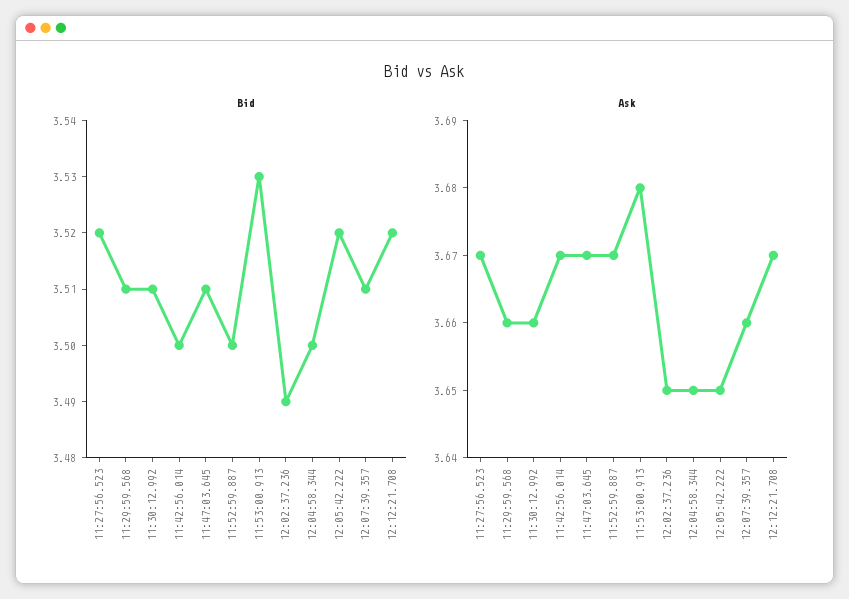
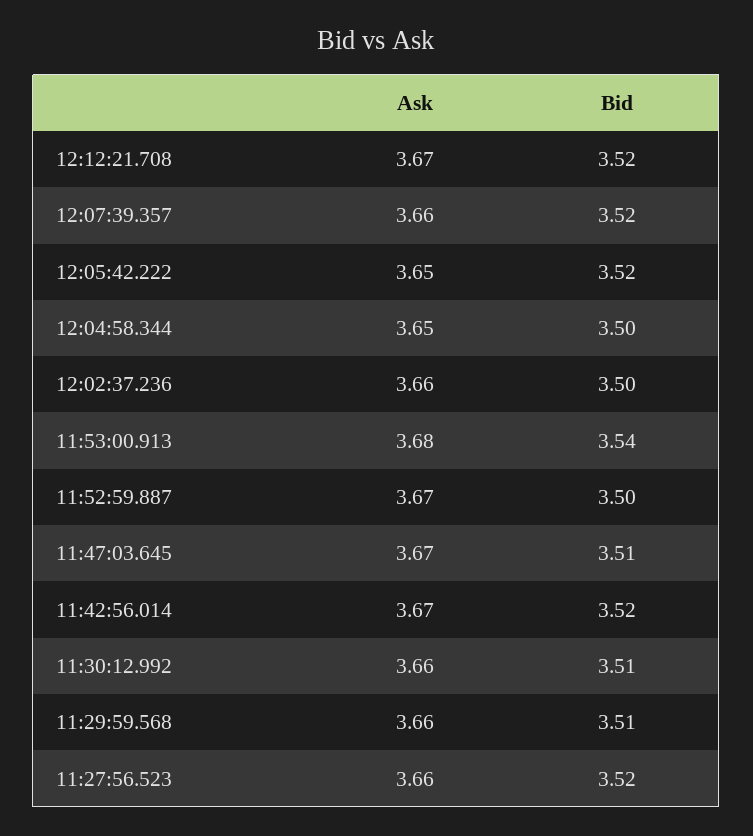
Bid, 11:42:56.014: 3.5 -> 3.52
Bid, 11:53:00.913: 3.53 -> 3.54
Bid, 12:02:37.236: 3.49 -> 3.5
Bid, 12:07:39.357: 3.51 -> 3.52
Ask, 11:27:56.523: 3.67 -> 3.66
Ask, 12:02:37.236: 3.65 -> 3.66

